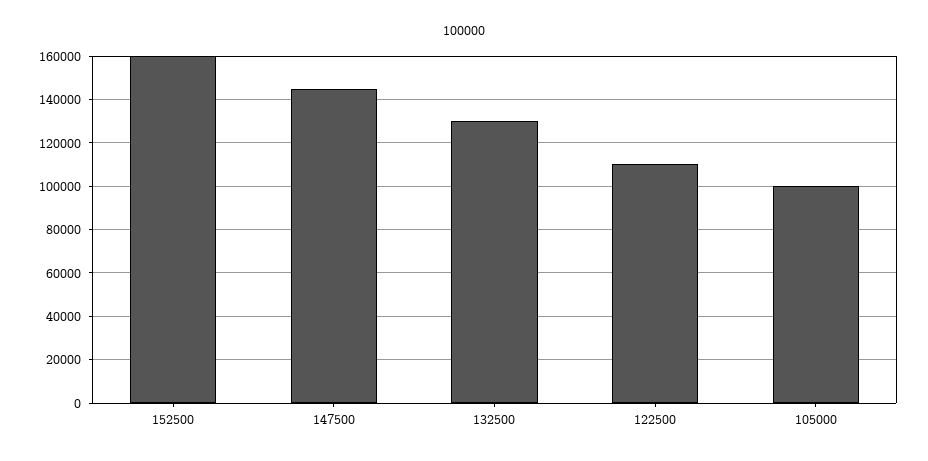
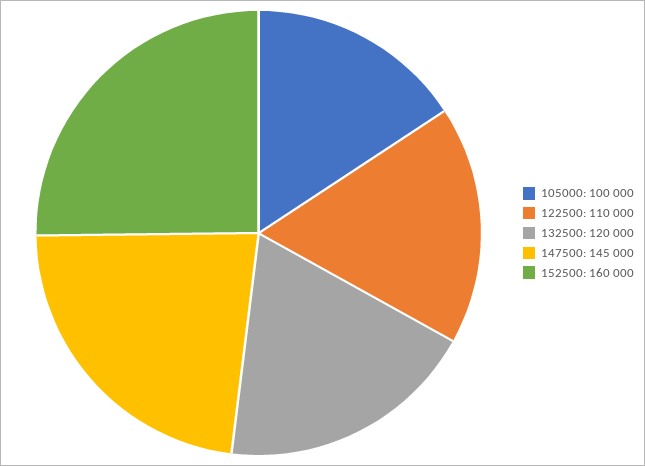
132500: 130000 -> 120000

